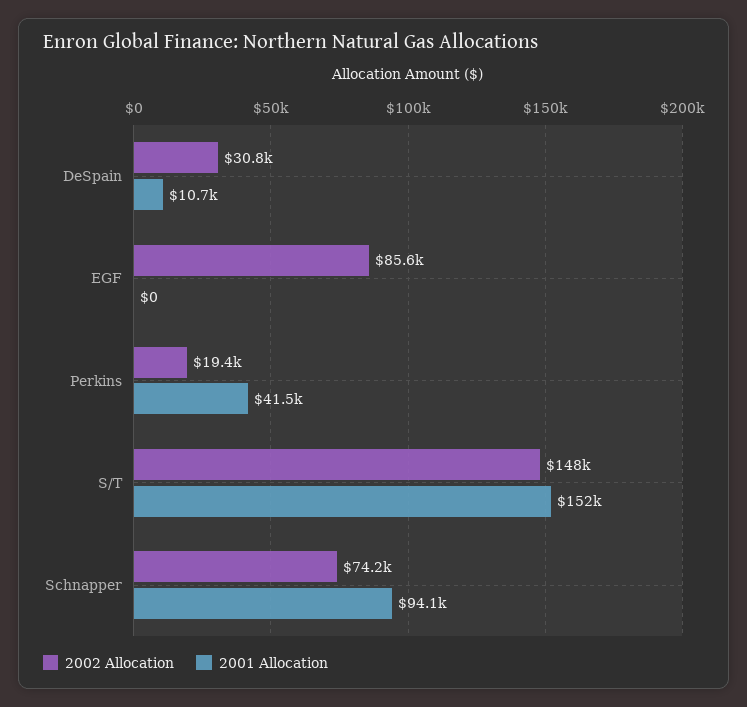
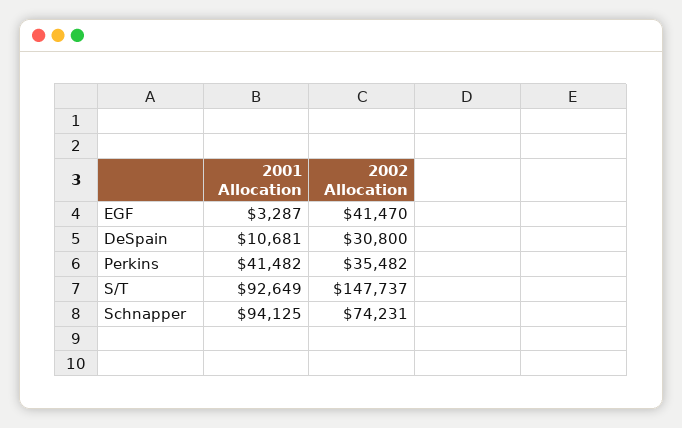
2002 Allocation, EGF: 85600 -> 41470
2001 Allocation, EGF: 0 -> 3287
2002 Allocation, Perkins: 19400 -> 35482
2001 Allocation, S/T: 152000 -> 92649

